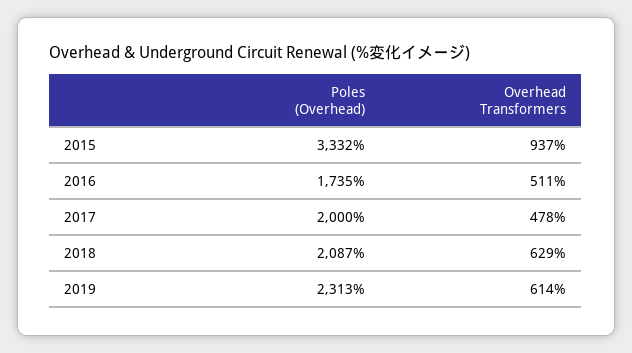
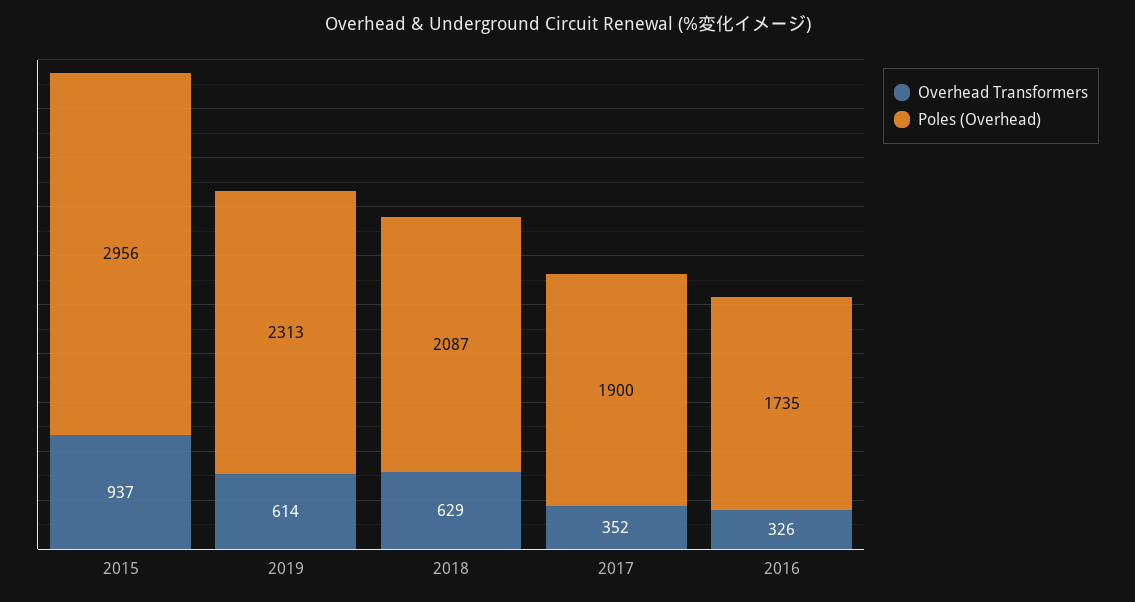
Poles (Overhead), 2015: 3332 -> 2956
Overhead Transformers, 2016: 511 -> 326
Poles (Overhead), 2017: 2000 -> 1900
Overhead Transformers, 2017: 478 -> 352

